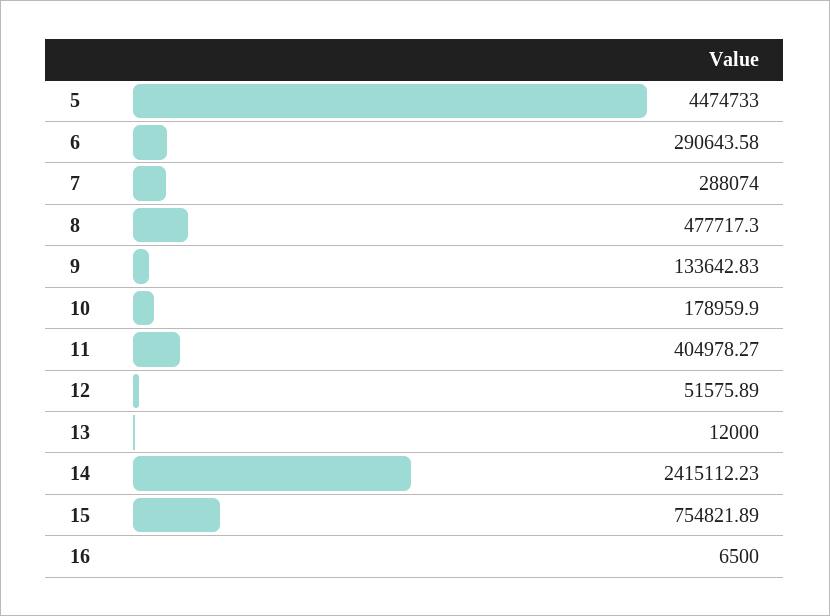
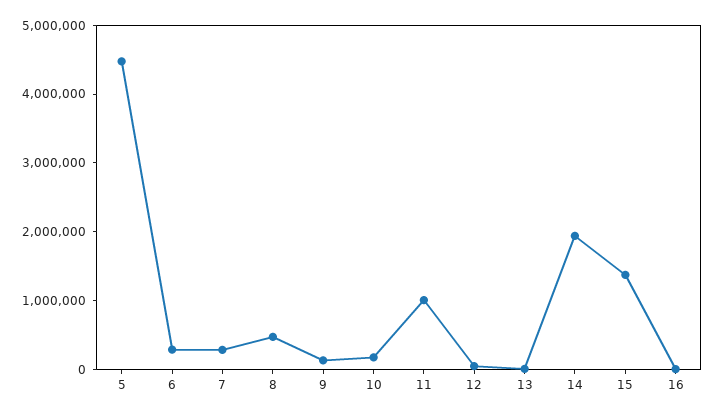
11: 404978.27 -> 1000000
14: 2415112.23 -> 2000000
15: 754821.89 -> 1400000

